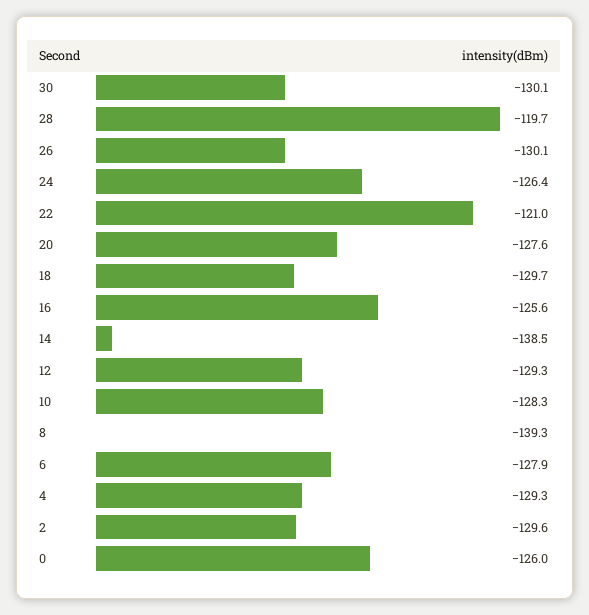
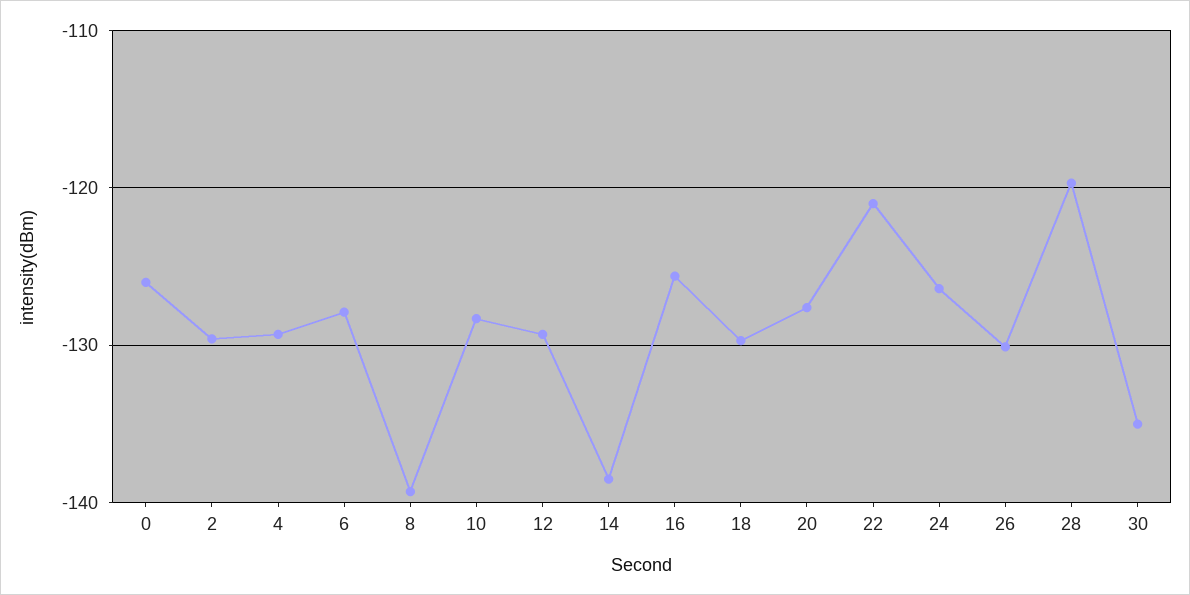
30: -130.1 -> -135

